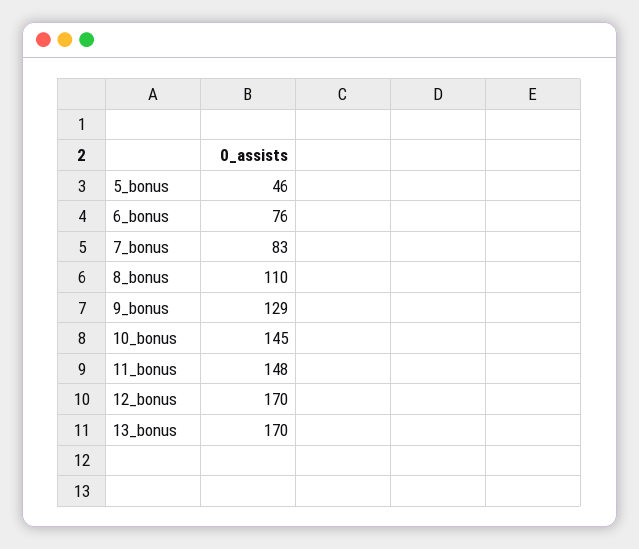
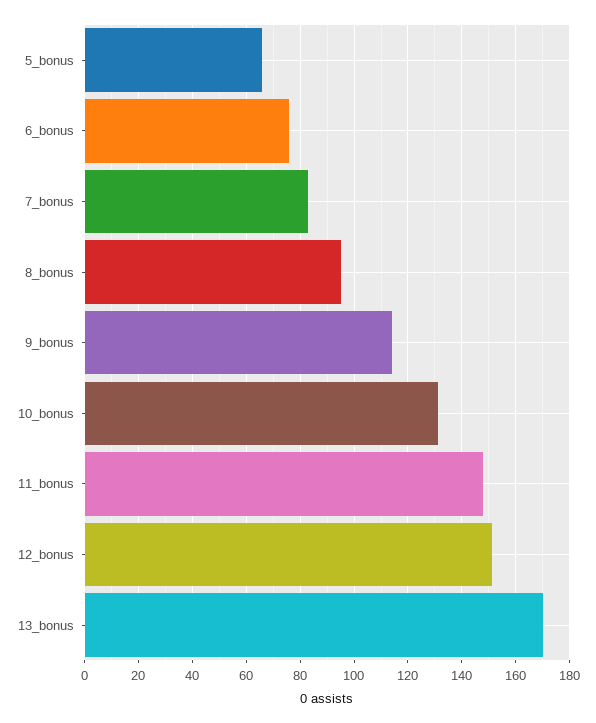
5_bonus: 46 -> 65
8_bonus: 110 -> 95
9_bonus: 129 -> 115
10_bonus: 145 -> 130
12_bonus: 170 -> 150

